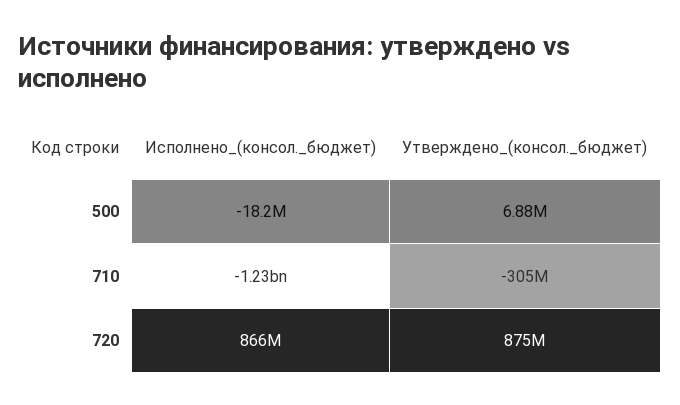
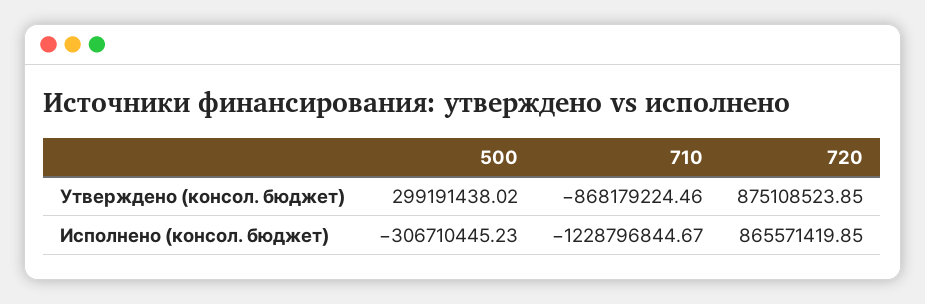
Исполнено_(консол._бюджет), 500: -18200000 -> -306710445.23
Утверждено_(консол._бюджет), 500: 6880000 -> 299191438.02
Утверждено_(консол._бюджет), 710: -305000000 -> -868179224.46

